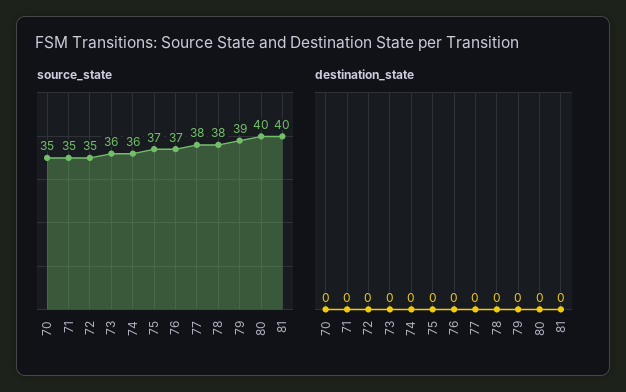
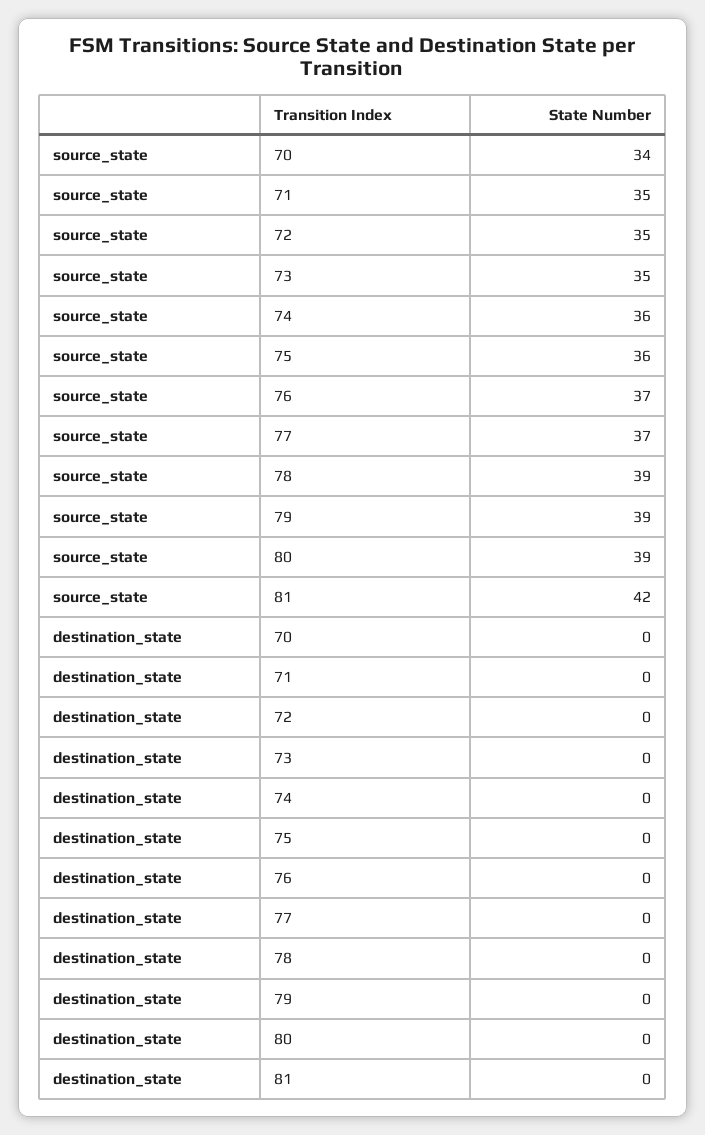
source_state, 70: 35 -> 34
source_state, 73: 36 -> 35
source_state, 75: 37 -> 36
source_state, 77: 38 -> 37
source_state, 78: 38 -> 39
source_state, 80: 40 -> 39
source_state, 81: 40 -> 42

